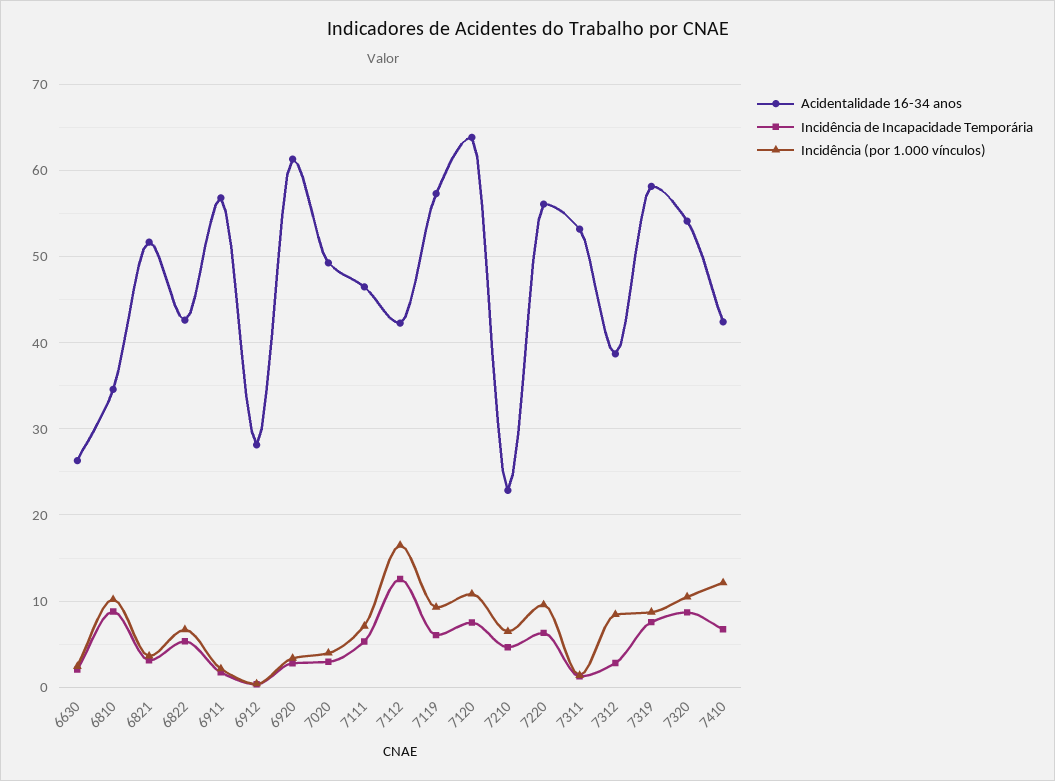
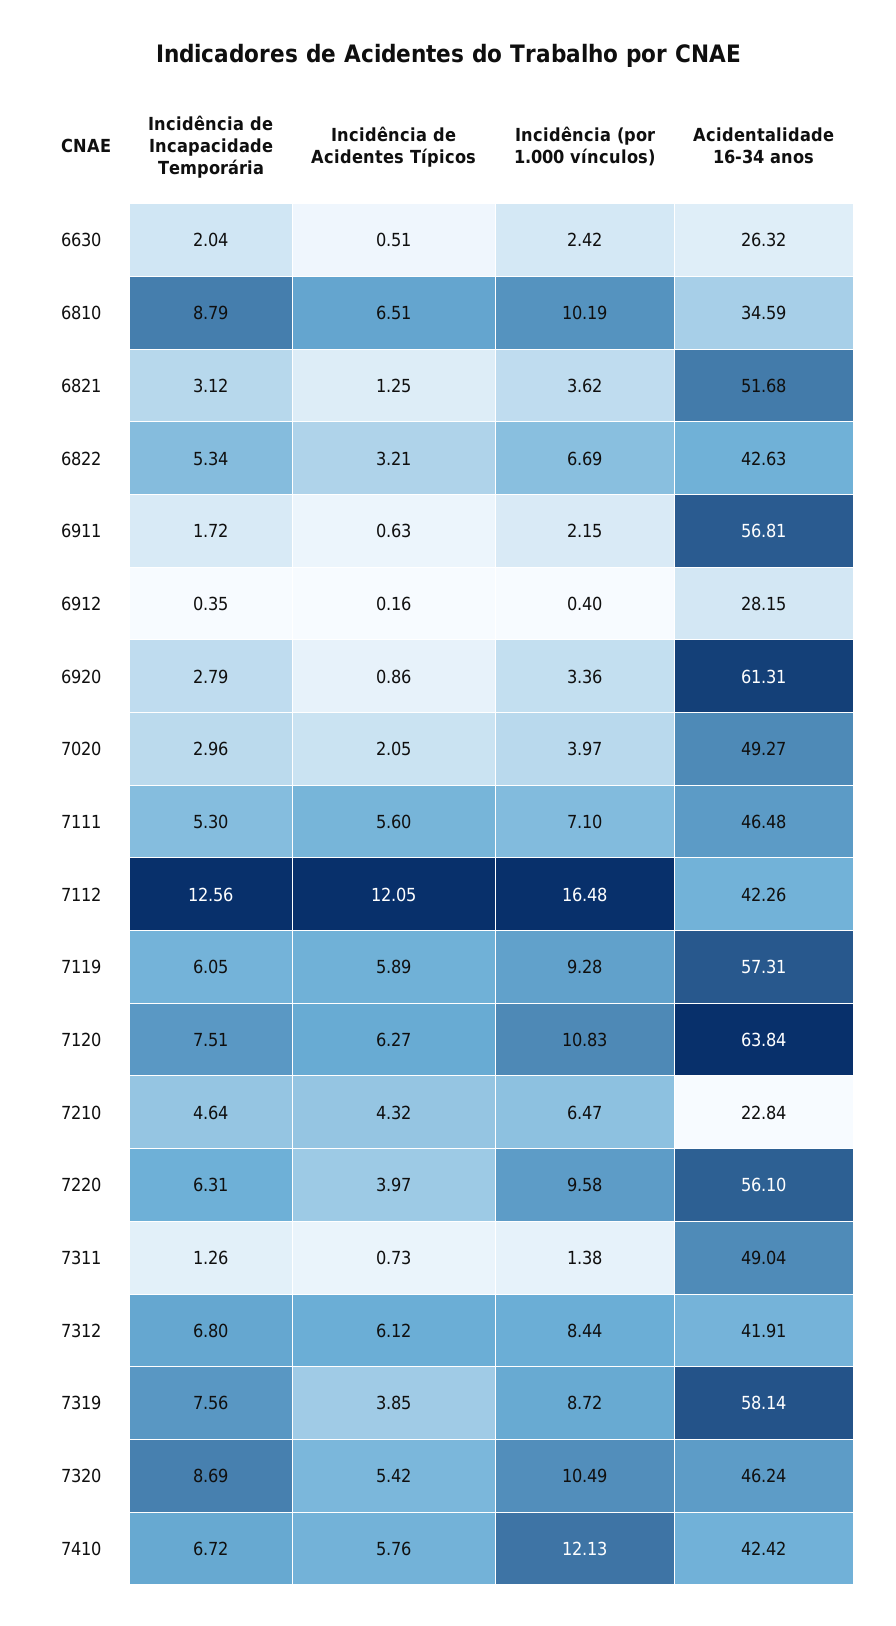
Acidentalidade 16-34 anos, 7311: 53 -> 49.04
Acidentalidade 16-34 anos, 7312: 39 -> 41.91
Incidência de Incapacidade Temporária, 7312: 3 -> 6.8
Acidentalidade 16-34 anos, 7320: 54 -> 46.24
Incidência de Acidentes Típicos, 6630: none -> 0.51
Incidência de Acidentes Típicos, 6810: none -> 6.51
Incidência de Acidentes Típicos, 6821: none -> 1.25
Incidência de Acidentes Típicos, 6822: none -> 3.21
Incidência de Acidentes Típicos, 6911: none -> 0.63
Incidência de Acidentes Típicos, 6912: none -> 0.16
Incidência de Acidentes Típicos, 6920: none -> 0.86
Incidência de Acidentes Típicos, 7020: none -> 2.05
Incidência de Acidentes Típicos, 7111: none -> 5.6
Incidência de Acidentes Típicos, 7112: none -> 12.05
Incidência de Acidentes Típicos, 7119: none -> 5.89
Incidência de Acidentes Típicos, 7120: none -> 6.27
Incidência de Acidentes Típicos, 7210: none -> 4.32
Incidência de Acidentes Típicos, 7220: none -> 3.97
Incidência de Acidentes Típicos, 7311: none -> 0.73
Incidência de Acidentes Típicos, 7312: none -> 6.12
Incidência de Acidentes Típicos, 7319: none -> 3.85
Incidência de Acidentes Típicos, 7320: none -> 5.42
Incidência de Acidentes Típicos, 7410: none -> 5.76

